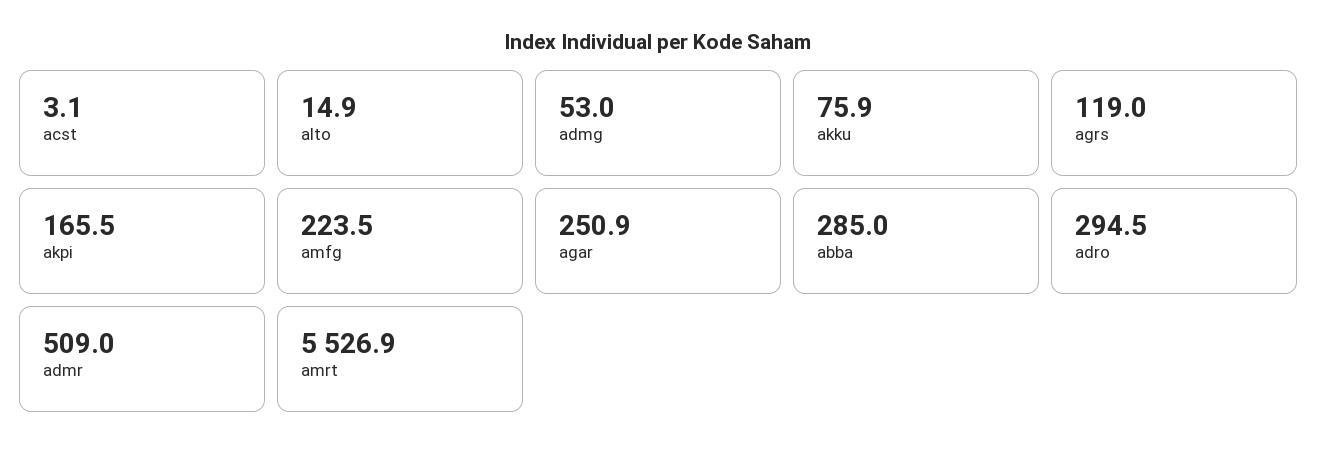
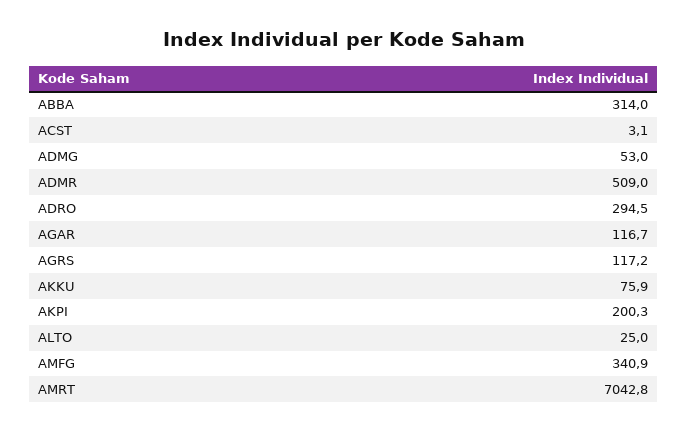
alto: 14.9 -> 25
agrs: 119 -> 117.2
akpi: 165.5 -> 200.3
amfg: 223.5 -> 340.9
agar: 250.9 -> 116.7
abba: 285 -> 314
amrt: 5526.9 -> 7042.8

